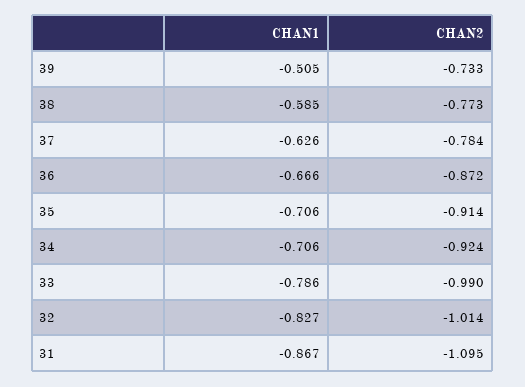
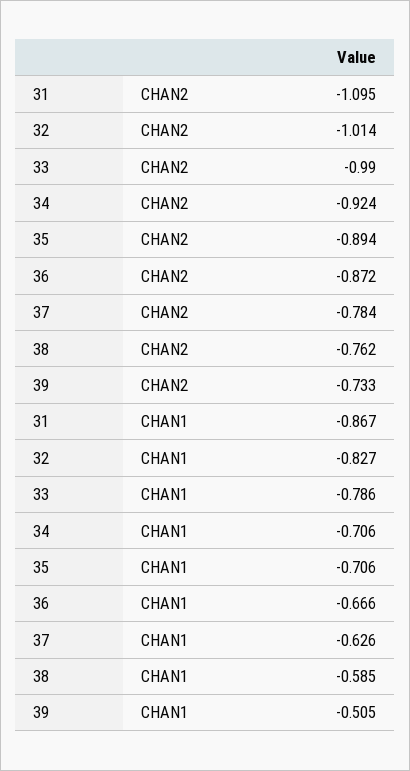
CHAN2, 38: -0.773 -> -0.762
CHAN2, 35: -0.914 -> -0.894

